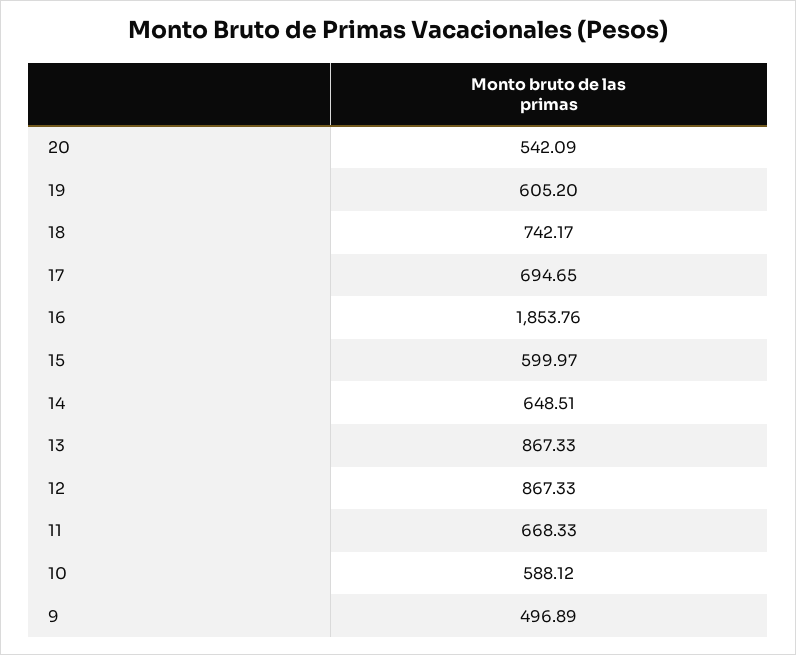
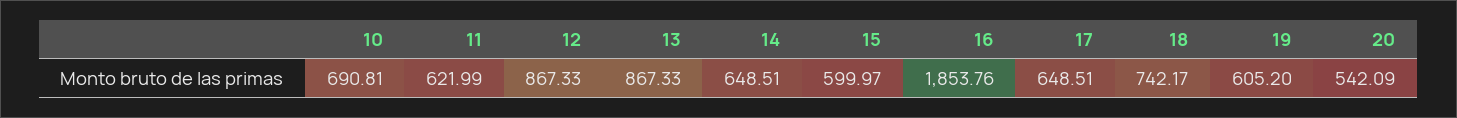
17: 694.65 -> 648.51
11: 668.33 -> 621.99
10: 588.12 -> 690.81
9: 496.89 -> none

